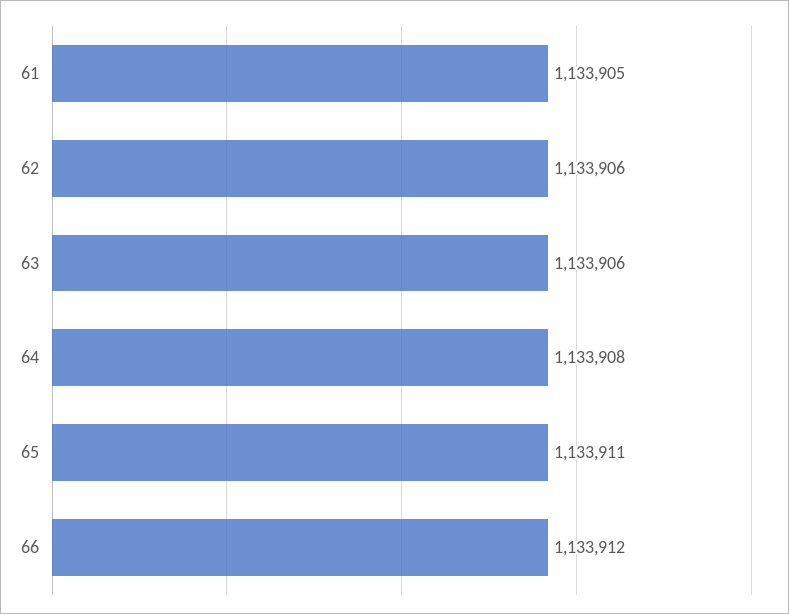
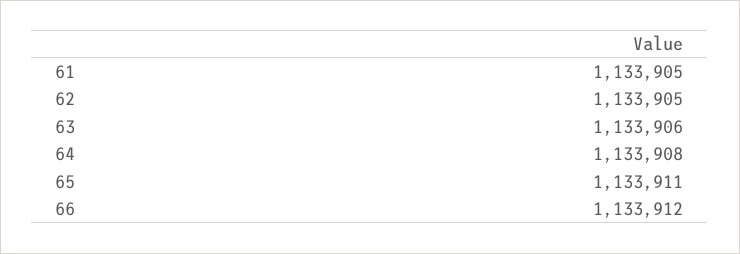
62: 1133906 -> 1133905

